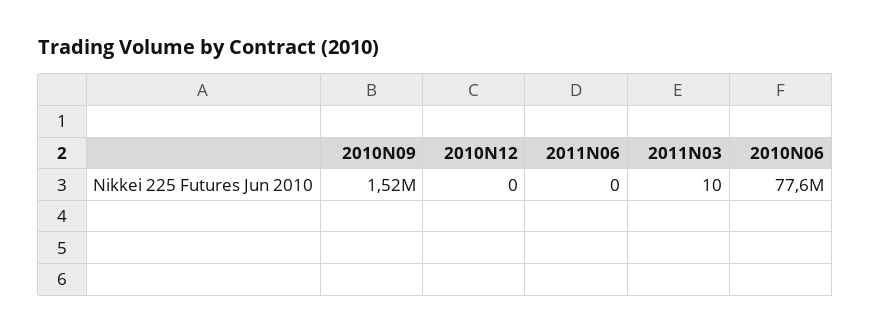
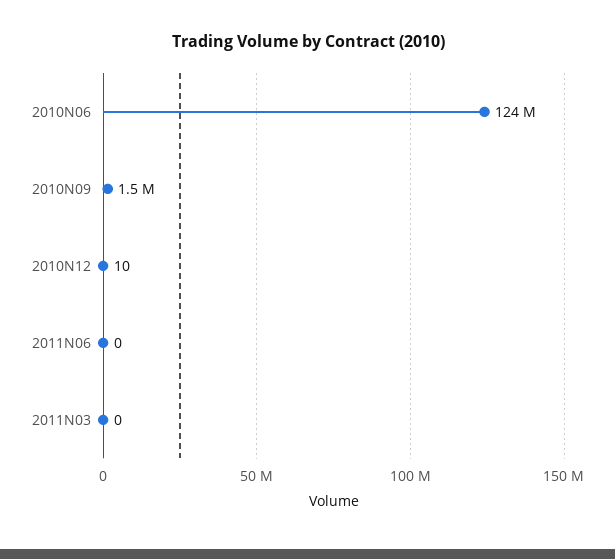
2010N12: 0 -> 10
2011N03: 10 -> 0
2010N06: 77600000 -> 124000000

